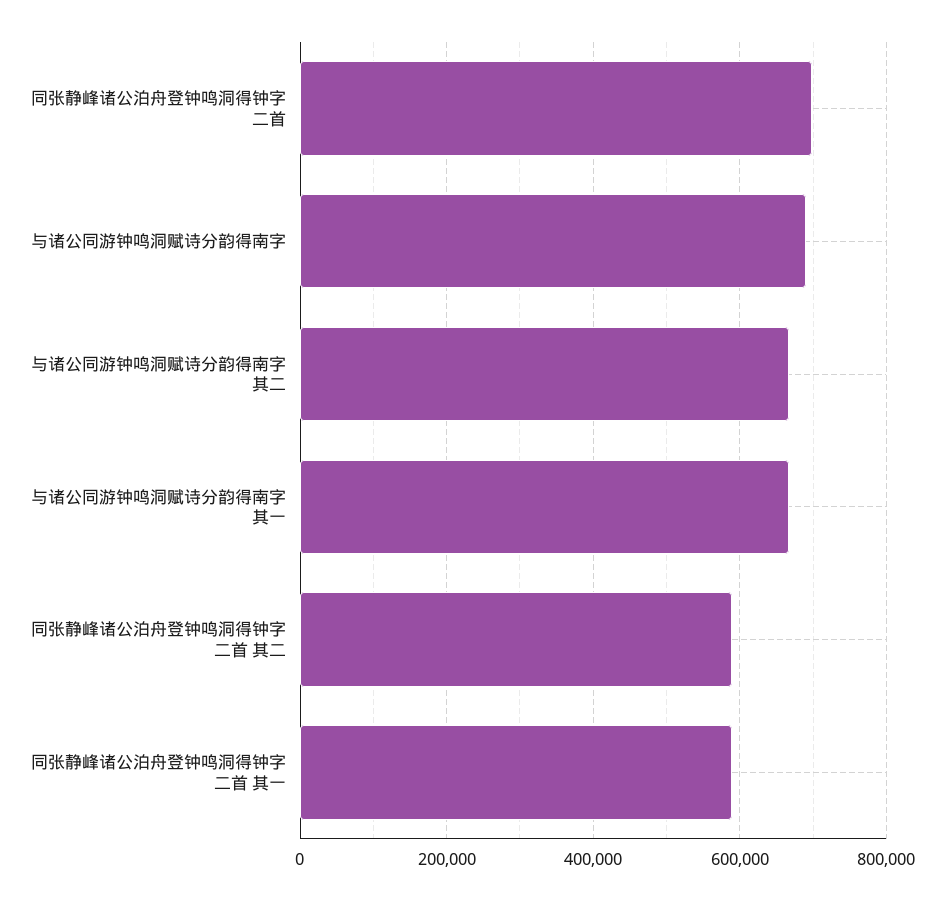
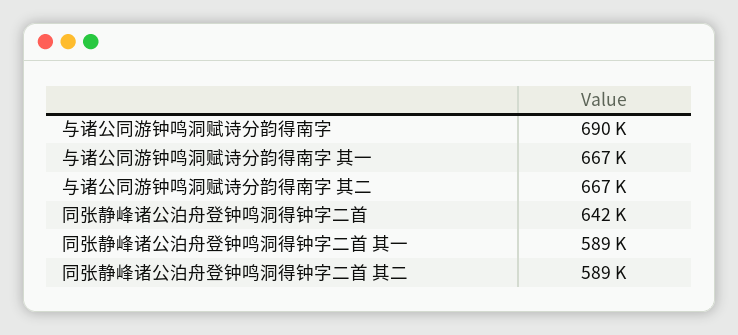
同张静峰诸公泊舟登钟鸣洞得钟字二首: 700000 -> 642000

